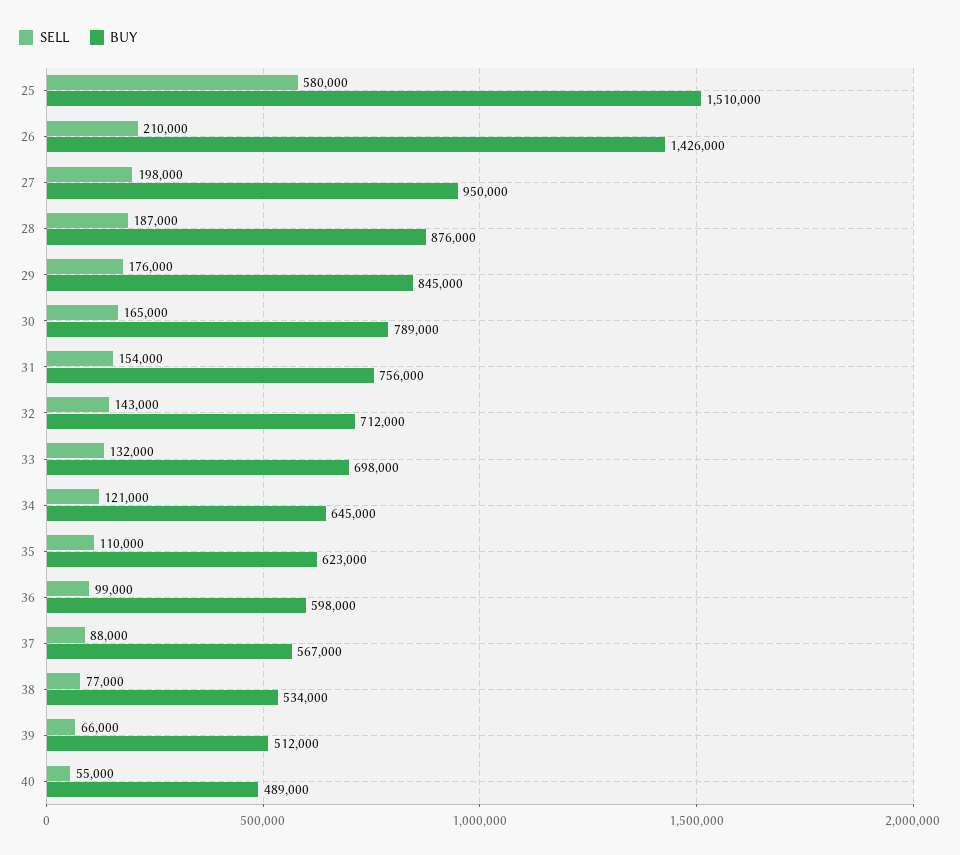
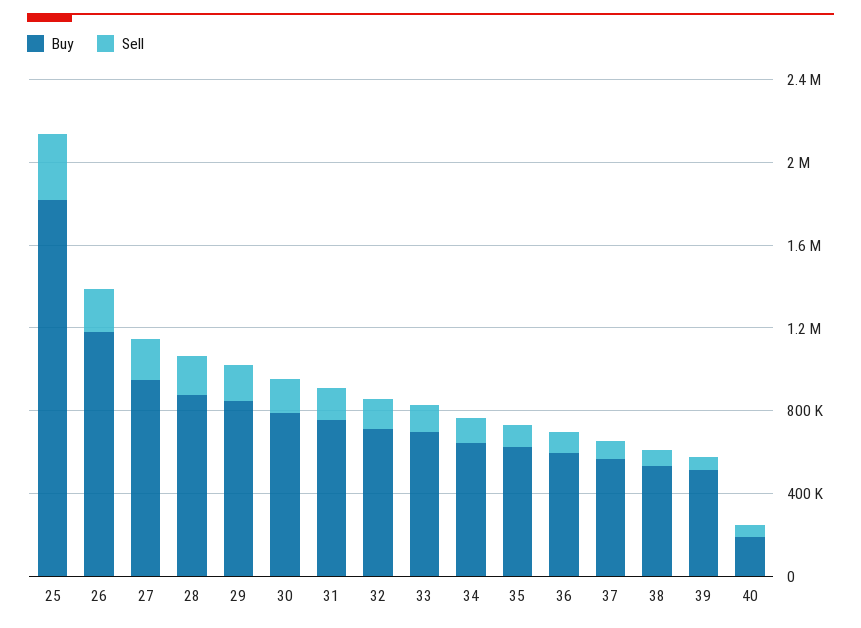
SELL, 25: 580000 -> 300000
BUY, 25: 1510000 -> 1800000
BUY, 26: 1426000 -> 1200000
BUY, 40: 489000 -> 200000

